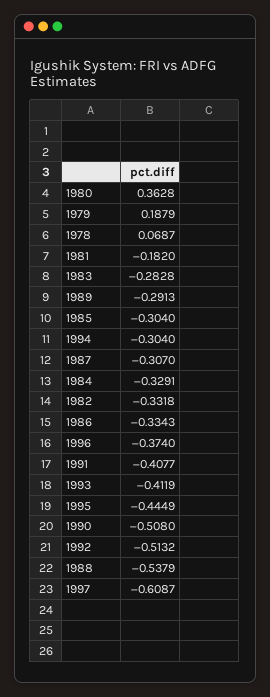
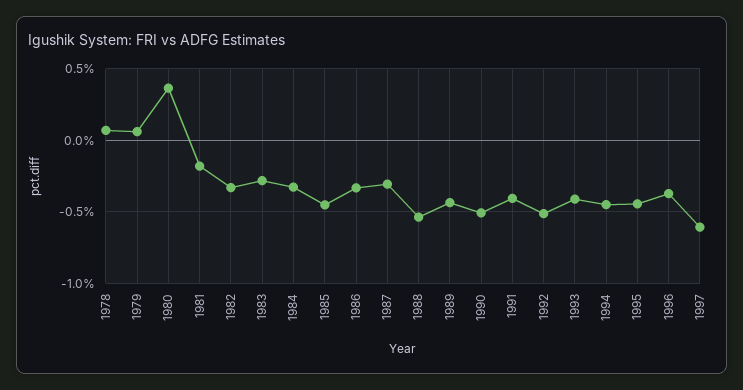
1979: 0.1879 -> 0.05
1989: -0.2913 -> -0.45
1985: -0.304 -> -0.45
1994: -0.304 -> -0.45

